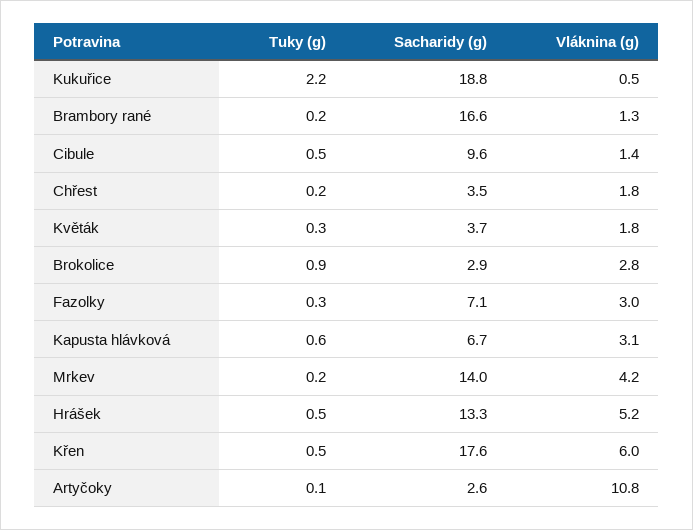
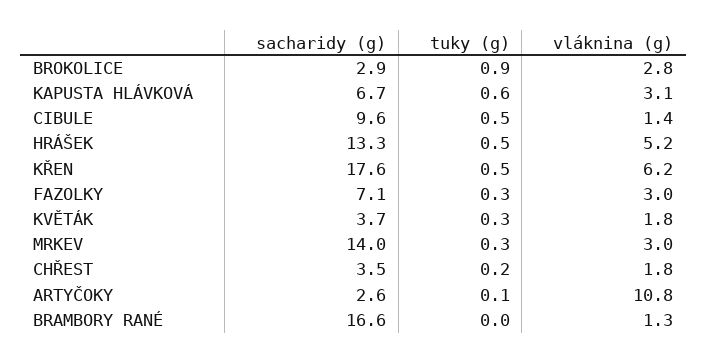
Tuky (g), Kukuřice: 2.2 -> none
Sacharidy (g), Kukuřice: 18.8 -> none
Vláknina (g), Kukuřice: 0.5 -> none
Tuky (g), Brambory rané: 0.2 -> 0
Tuky (g), Mrkev: 0.2 -> 0.3
Vláknina (g), Mrkev: 4.2 -> 3
Vláknina (g), Křen: 6 -> 6.2

